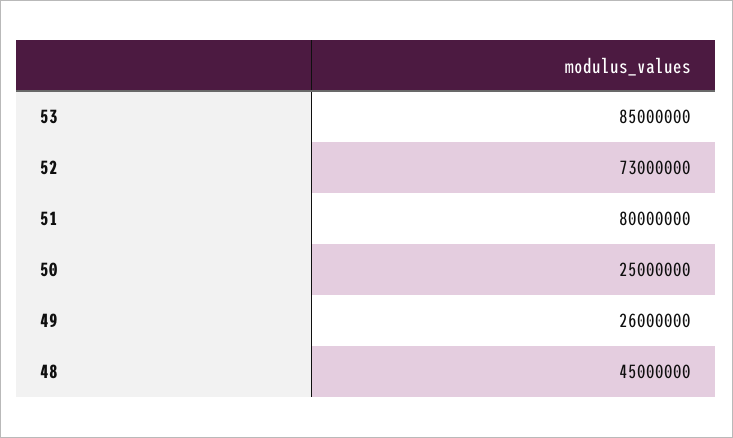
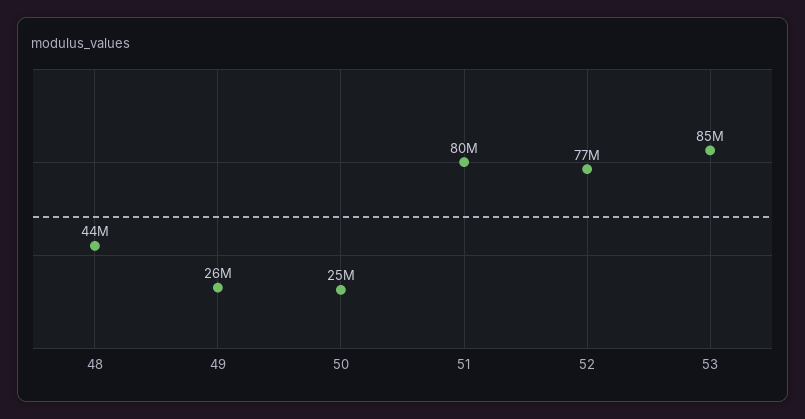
52: 73000000 -> 77000000
48: 45000000 -> 44000000

